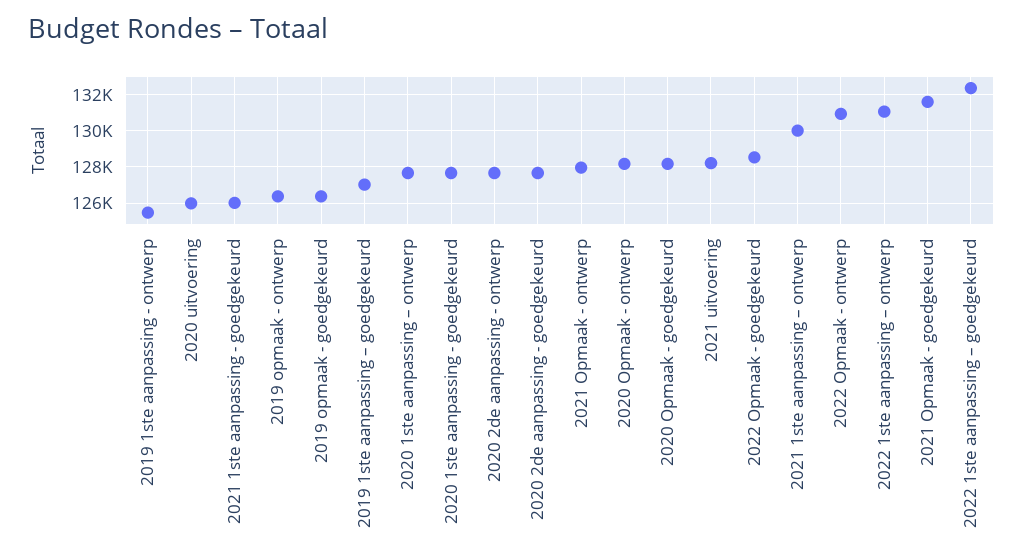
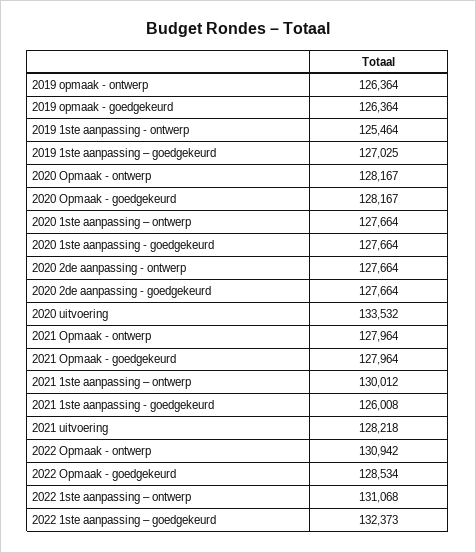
2020 uitvoering: 126000 -> 133532
2021 Opmaak - goedgekeurd: 131500 -> 127964

